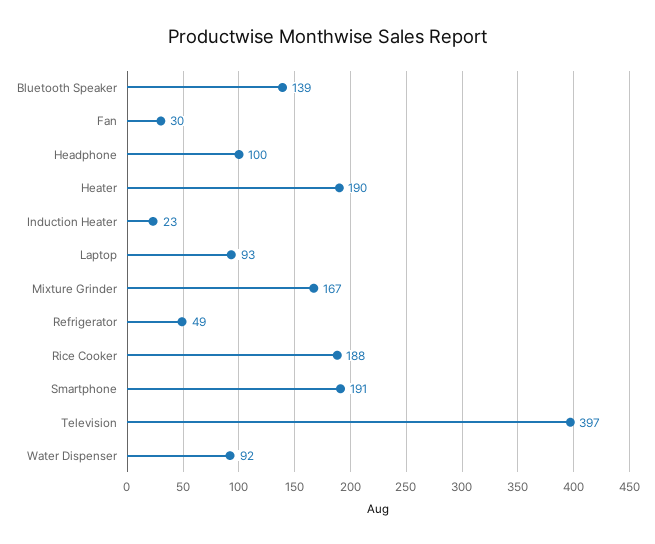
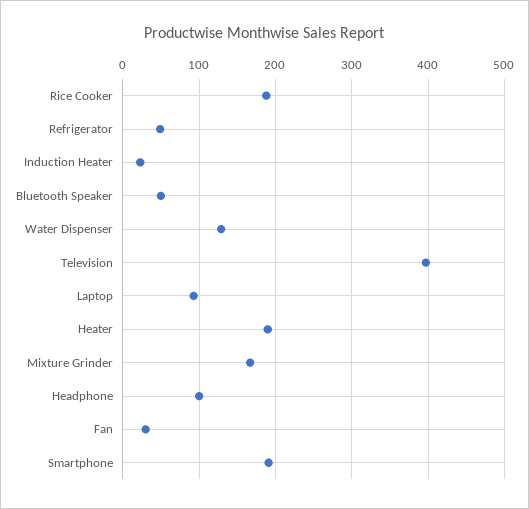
Bluetooth Speaker: 139 -> 50
Water Dispenser: 92 -> 130

